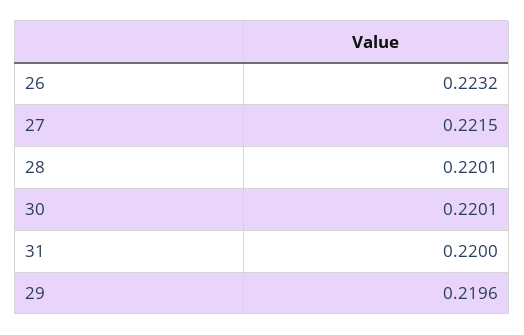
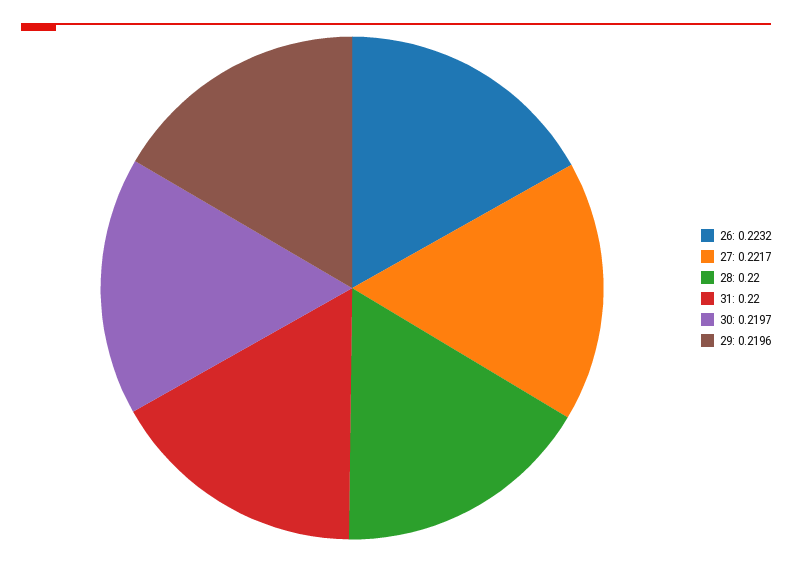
27: 0.2215 -> 0.2217
28: 0.2201 -> 0.22
30: 0.2201 -> 0.2197

